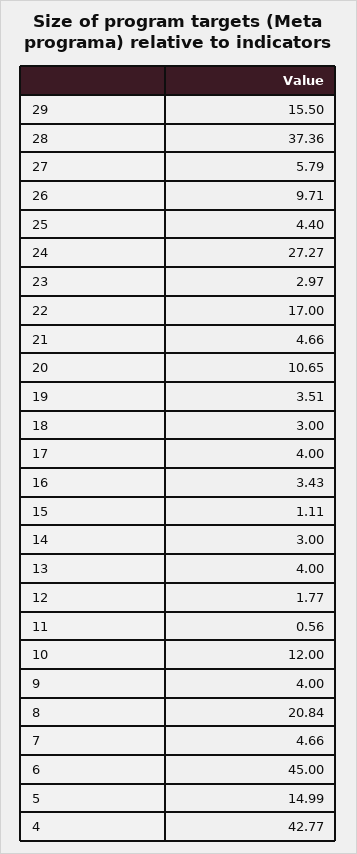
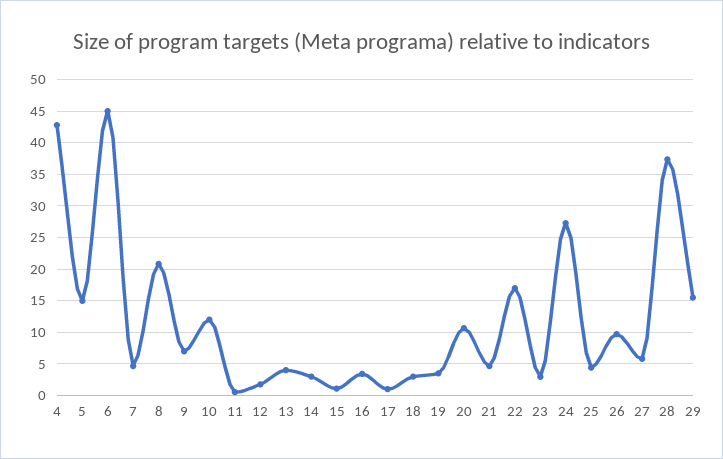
17: 4 -> 1
9: 4 -> 7

